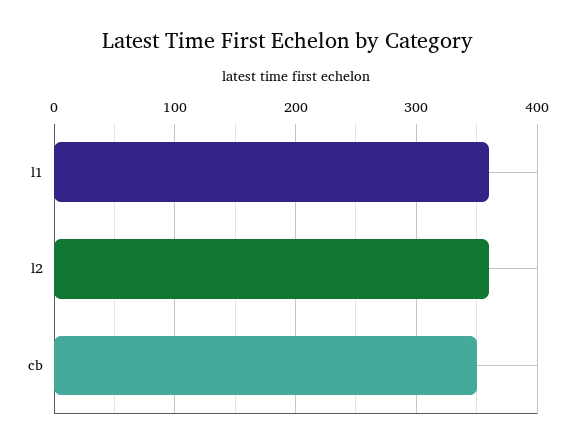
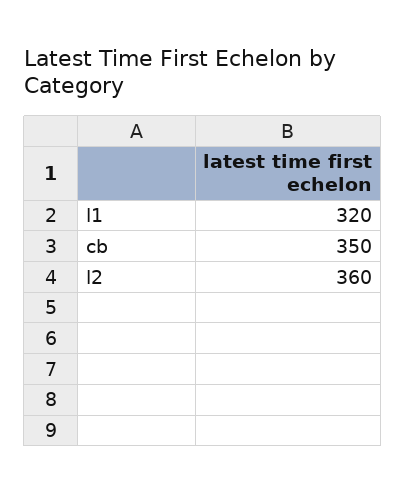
l1: 360 -> 320

